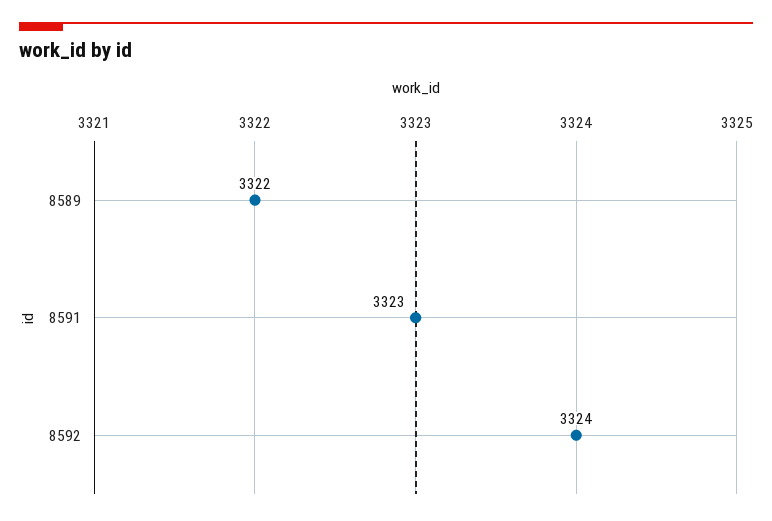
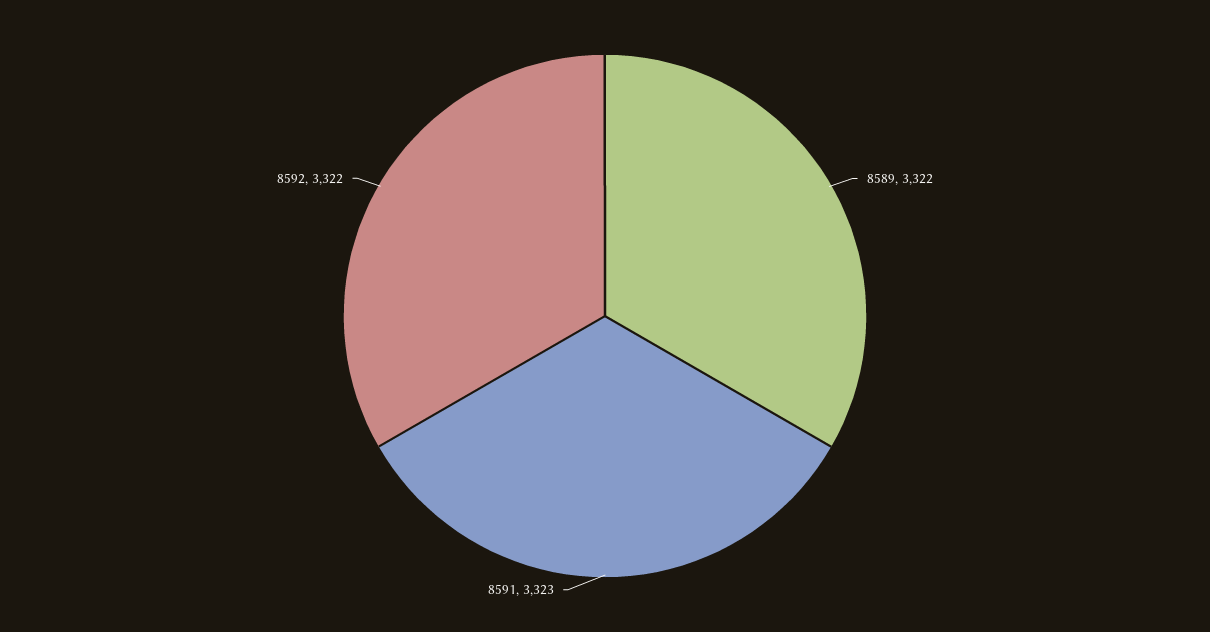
8592: 3324 -> 3322

